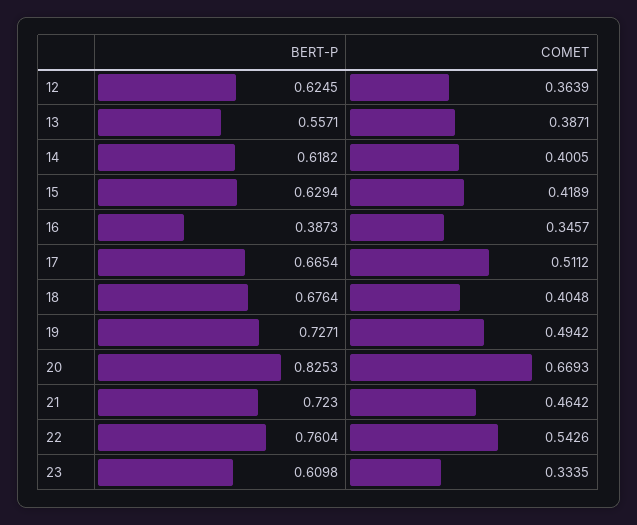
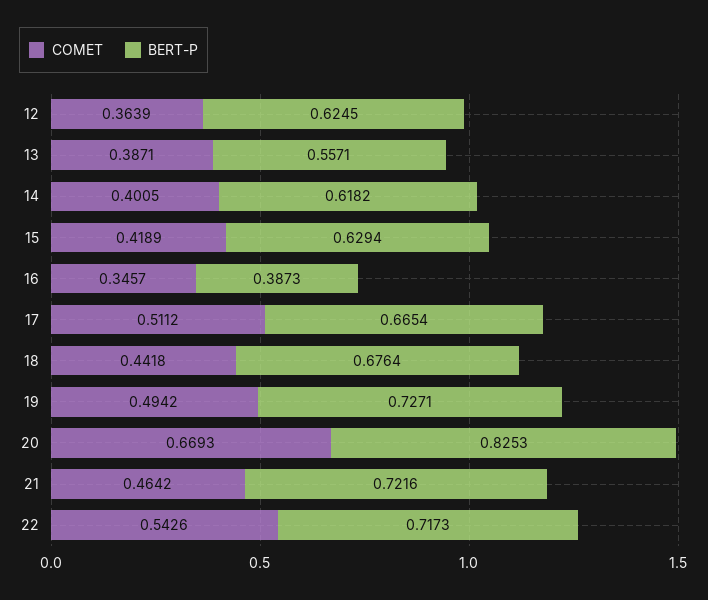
COMET, 18: 0.4048 -> 0.4418
BERT-P, 21: 0.723 -> 0.7216
BERT-P, 22: 0.7604 -> 0.7173
BERT-P, 23: 0.6098 -> none
COMET, 23: 0.3335 -> none

